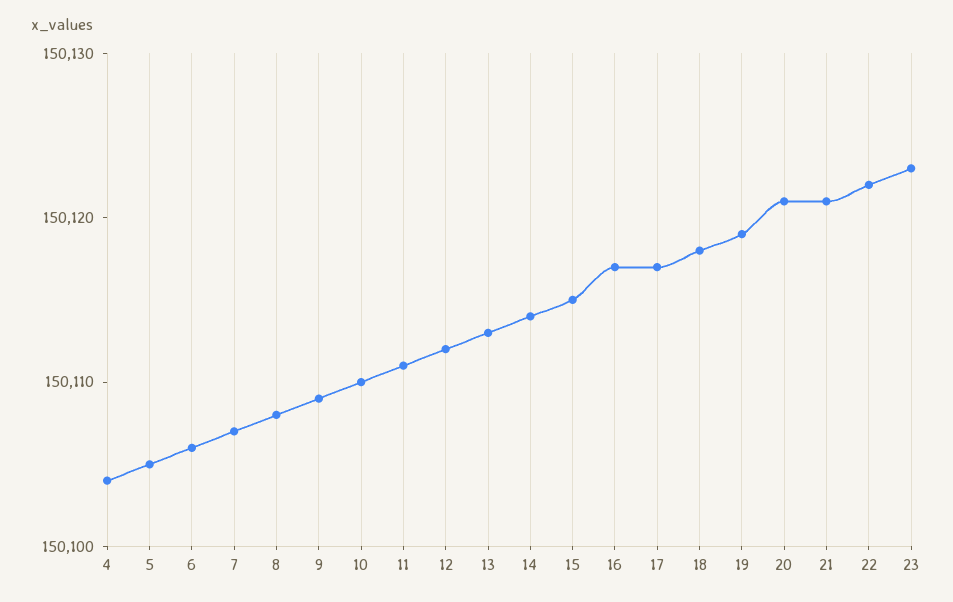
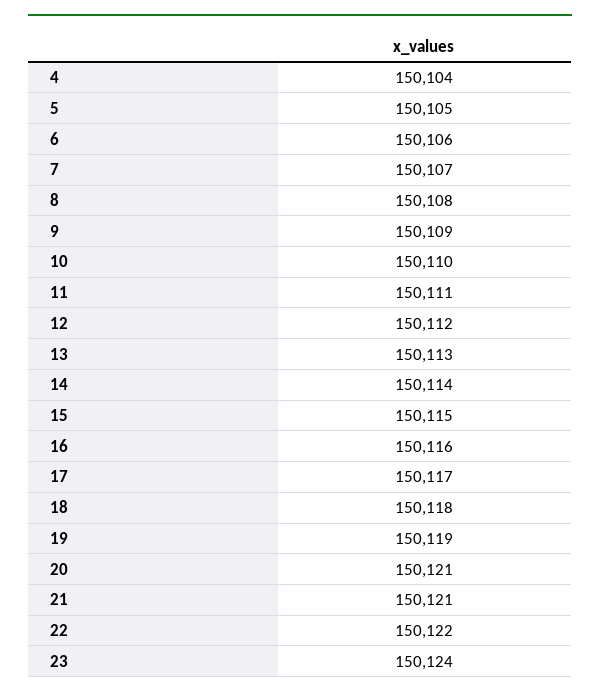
16: 150117 -> 150116
23: 150123 -> 150124

